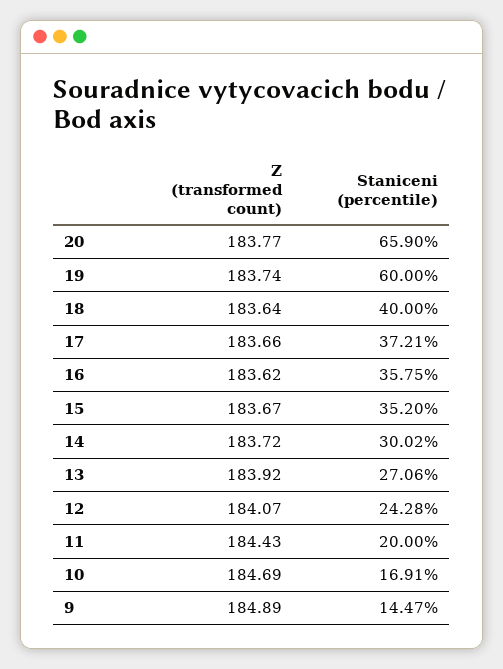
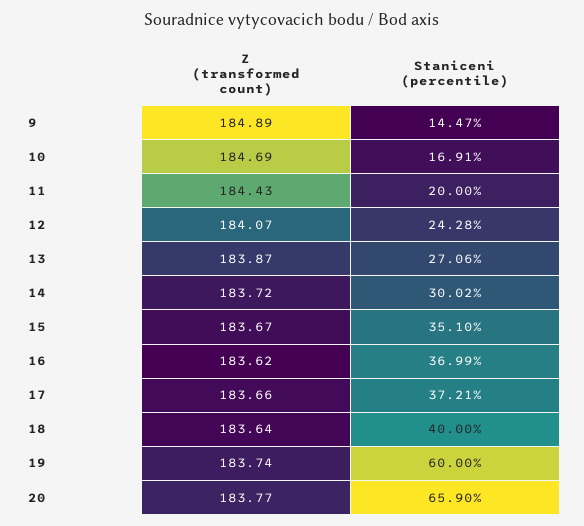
Staniceni (percentile), 16: 35.75 -> 36.99
Staniceni (percentile), 15: 35.2 -> 35.1
Z (transformed count), 13: 183.92 -> 183.87

